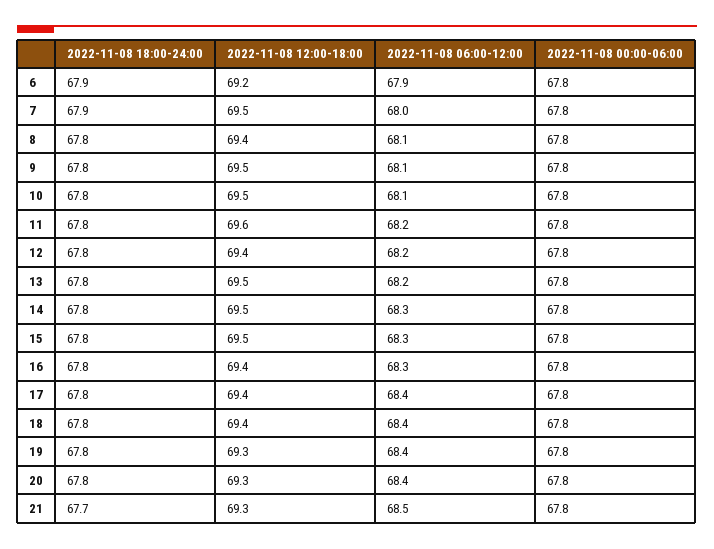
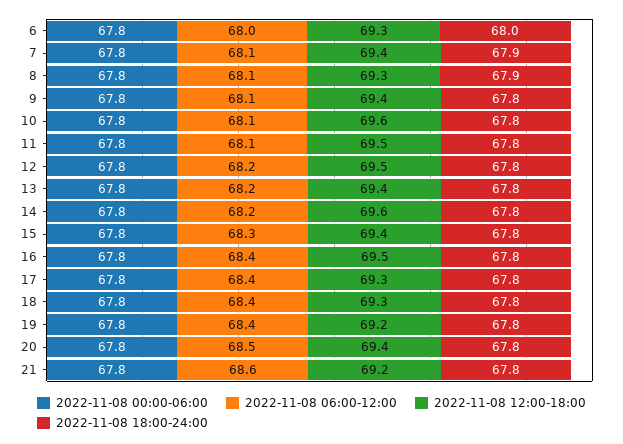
2022-11-08 18:00-24:00, 6: 67.9 -> 68
2022-11-08 12:00-18:00, 6: 69.2 -> 69.3
2022-11-08 06:00-12:00, 6: 67.9 -> 68
2022-11-08 12:00-18:00, 7: 69.5 -> 69.4
2022-11-08 06:00-12:00, 7: 68 -> 68.1
2022-11-08 18:00-24:00, 8: 67.8 -> 67.9
2022-11-08 12:00-18:00, 8: 69.4 -> 69.3
2022-11-08 12:00-18:00, 9: 69.5 -> 69.4
2022-11-08 12:00-18:00, 10: 69.5 -> 69.6
2022-11-08 12:00-18:00, 11: 69.6 -> 69.5
2022-11-08 06:00-12:00, 11: 68.2 -> 68.1
2022-11-08 12:00-18:00, 12: 69.4 -> 69.5
2022-11-08 12:00-18:00, 13: 69.5 -> 69.4
2022-11-08 12:00-18:00, 14: 69.5 -> 69.6
2022-11-08 06:00-12:00, 14: 68.3 -> 68.2
2022-11-08 12:00-18:00, 15: 69.5 -> 69.4
2022-11-08 12:00-18:00, 16: 69.4 -> 69.5
2022-11-08 06:00-12:00, 16: 68.3 -> 68.4
2022-11-08 12:00-18:00, 17: 69.4 -> 69.3
2022-11-08 12:00-18:00, 18: 69.4 -> 69.3
2022-11-08 12:00-18:00, 19: 69.3 -> 69.2
2022-11-08 12:00-18:00, 20: 69.3 -> 69.4
2022-11-08 06:00-12:00, 20: 68.4 -> 68.5
2022-11-08 18:00-24:00, 21: 67.7 -> 67.8
2022-11-08 12:00-18:00, 21: 69.3 -> 69.2
2022-11-08 06:00-12:00, 21: 68.5 -> 68.6

